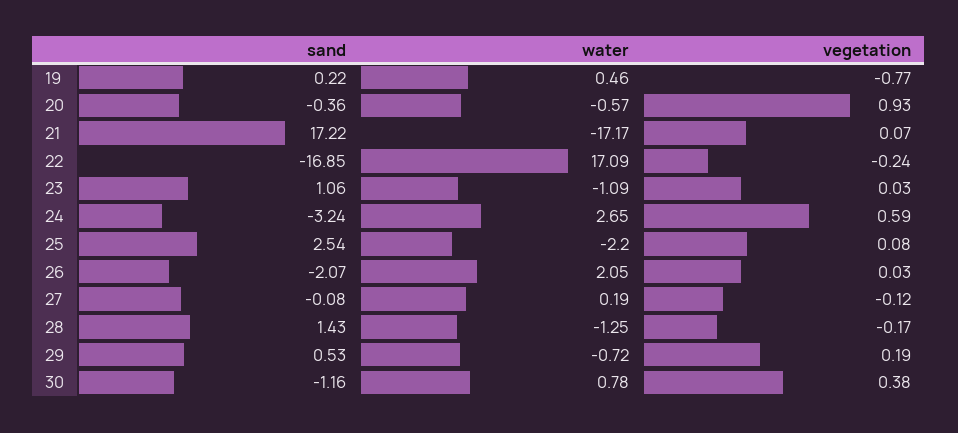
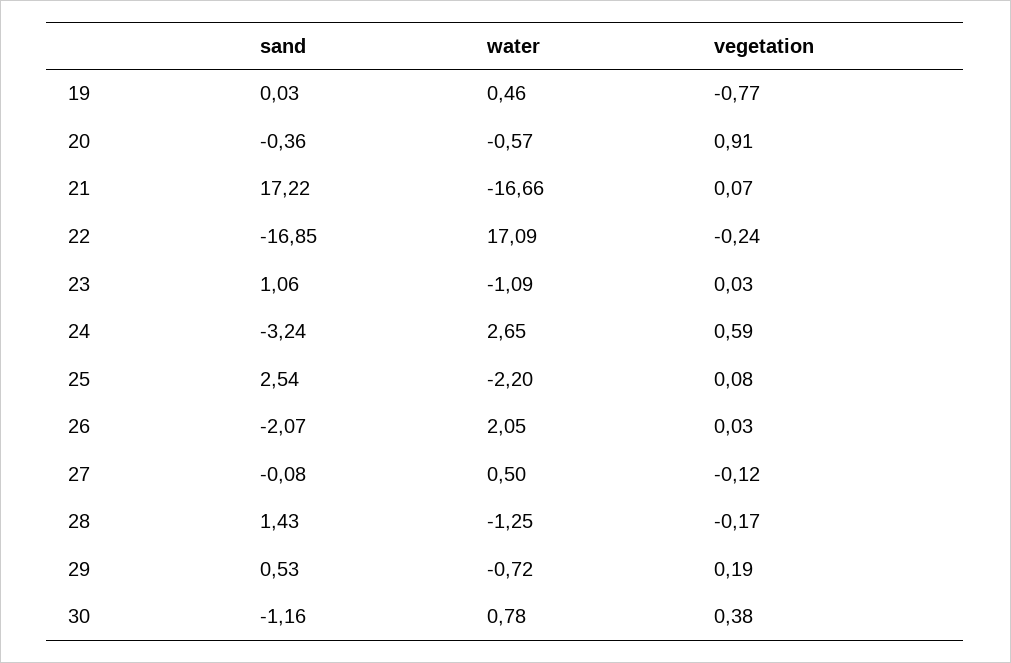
sand, 19: 0.22 -> 0.03
vegetation, 20: 0.93 -> 0.91
water, 21: -17.17 -> -16.66
water, 27: 0.19 -> 0.5

